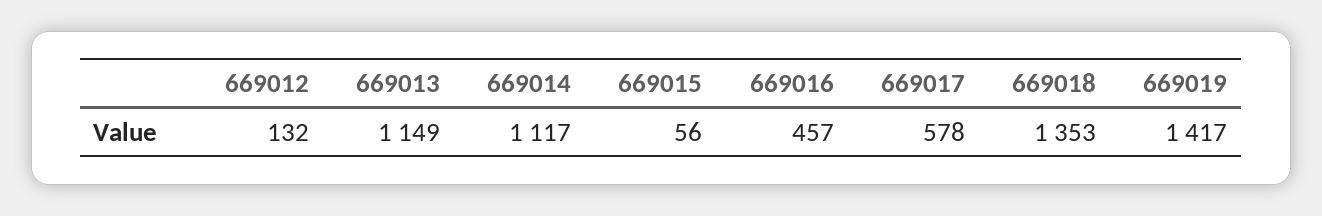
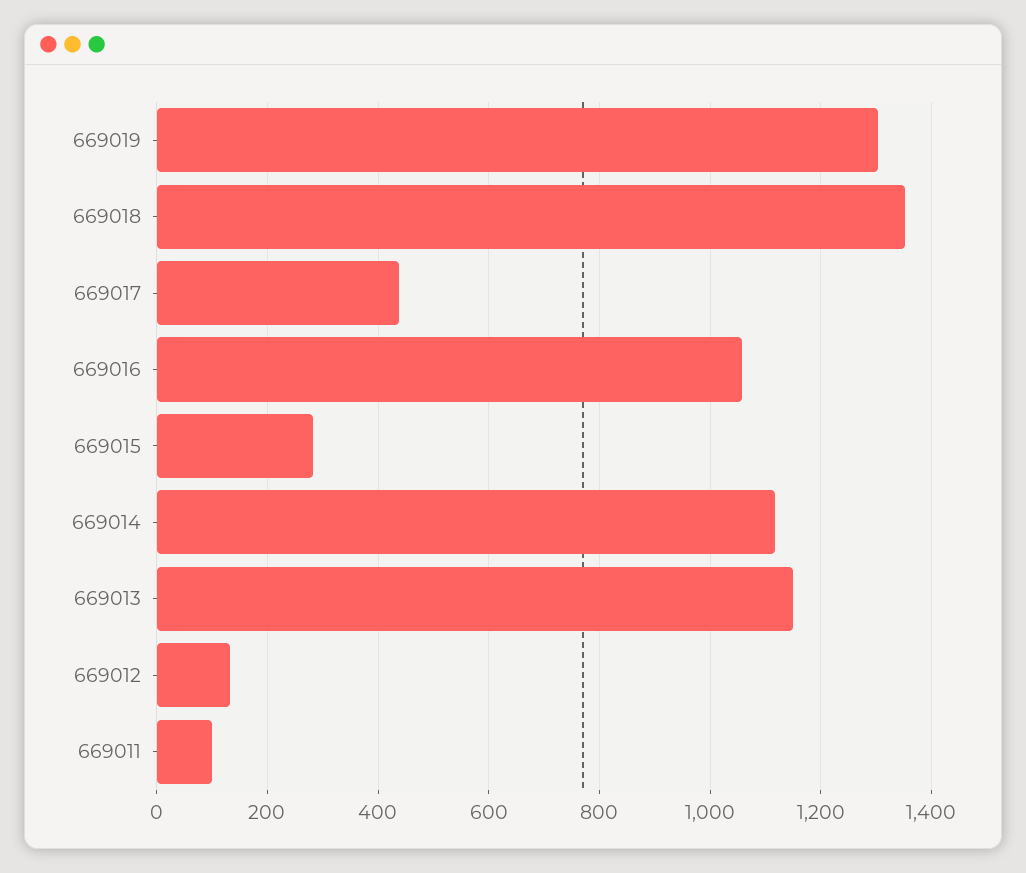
669015: 56 -> 280
669016: 457 -> 1060
669017: 578 -> 440
669019: 1417 -> 1300
669011: none -> 100

